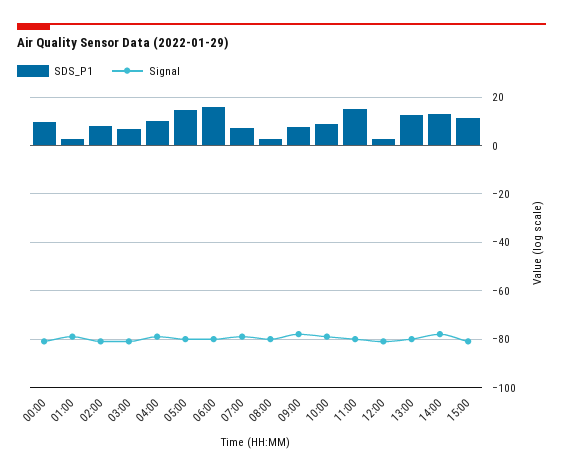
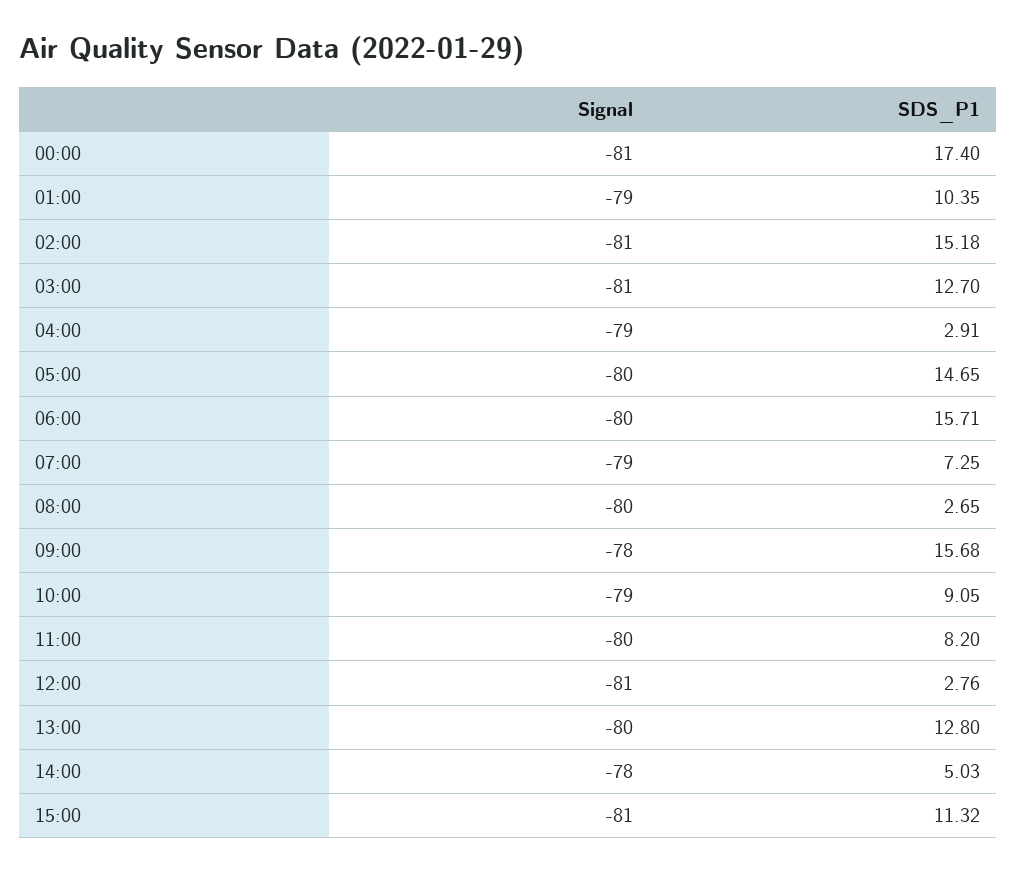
SDS_P1, 00:00: 10 -> 17.4
SDS_P1, 01:00: 2.5 -> 10.35
SDS_P1, 02:00: 7.5 -> 15.18
SDS_P1, 03:00: 7.5 -> 12.7
SDS_P1, 04:00: 10 -> 2.91
SDS_P1, 09:00: 7.5 -> 15.68
SDS_P1, 11:00: 15 -> 8.2
SDS_P1, 14:00: 12.5 -> 5.03

